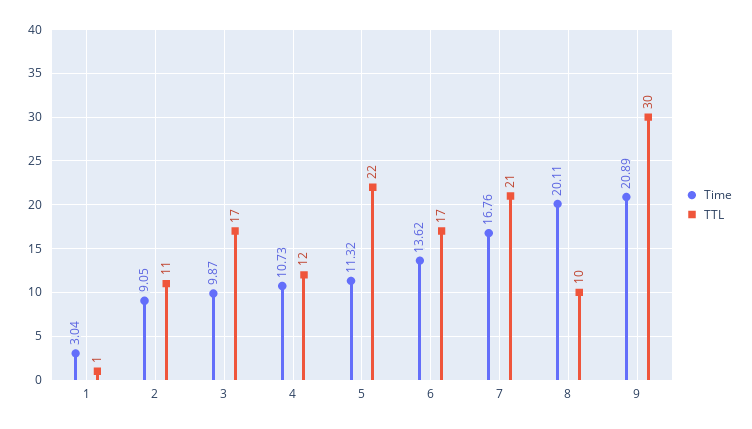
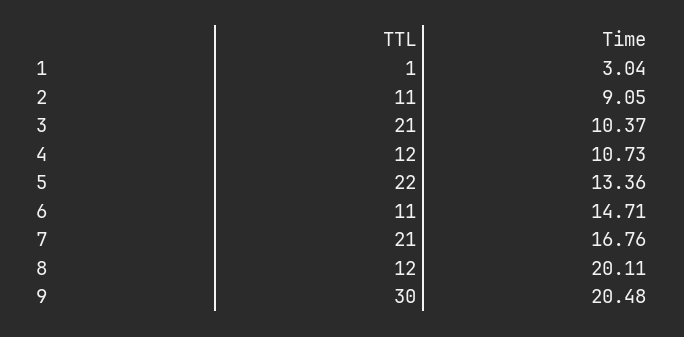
Time, 3: 9.87 -> 10.37
TTL, 3: 17 -> 21
Time, 5: 11.32 -> 13.36
Time, 6: 13.62 -> 14.71
TTL, 6: 17 -> 11
TTL, 8: 10 -> 12
Time, 9: 20.89 -> 20.48

